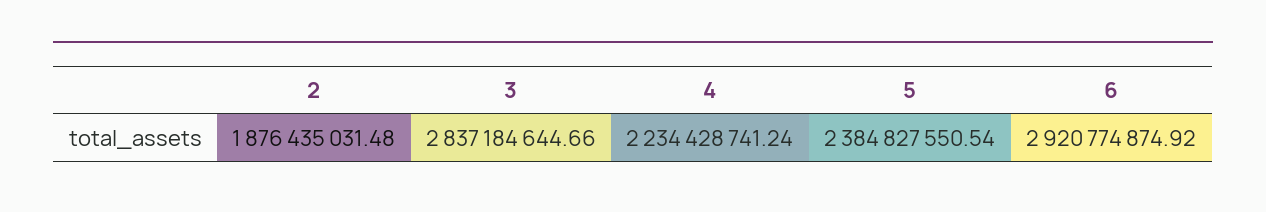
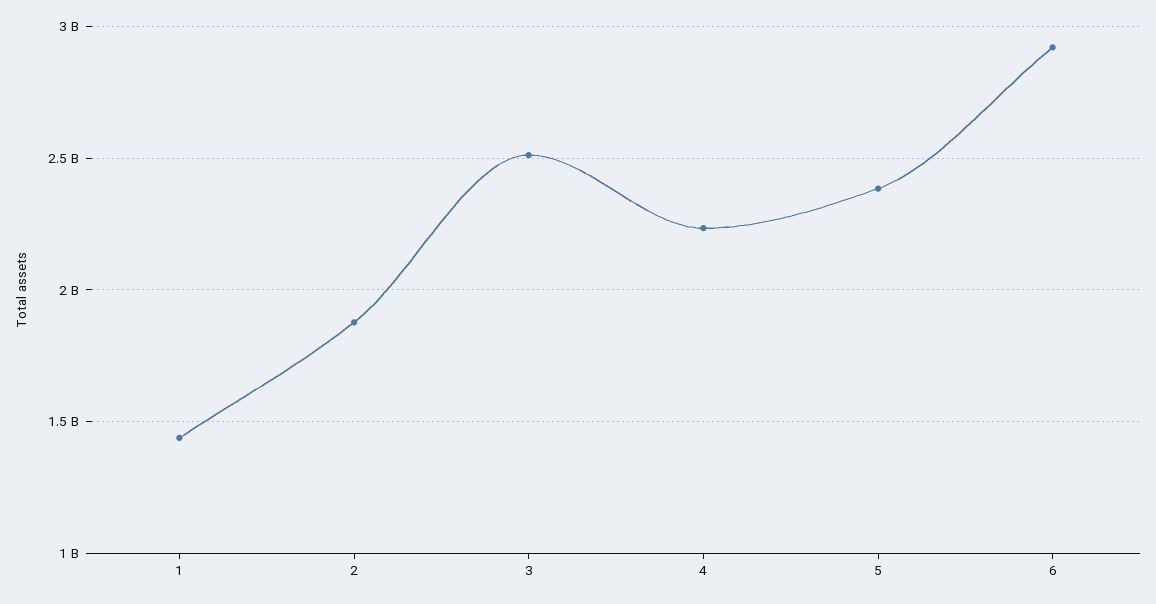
3: 2837184644.66 -> 2500000000
1: none -> 1450000000

